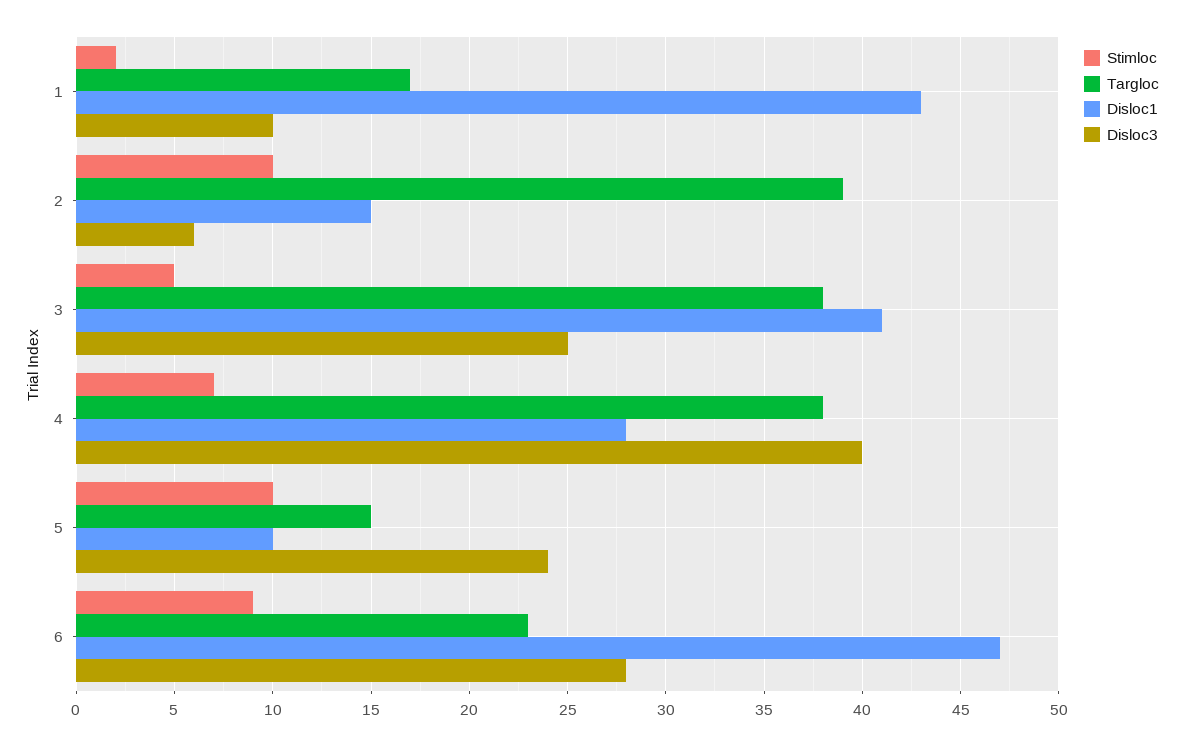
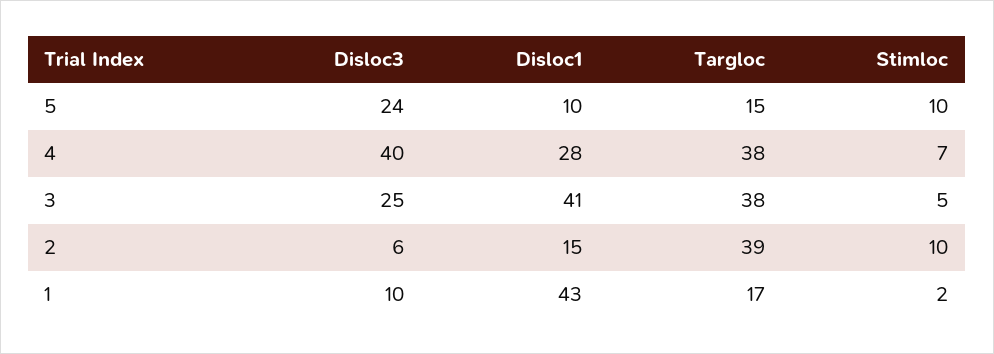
Stimloc, 6: 9 -> none
Targloc, 6: 23 -> none
Disloc1, 6: 47 -> none
Disloc3, 6: 28 -> none

